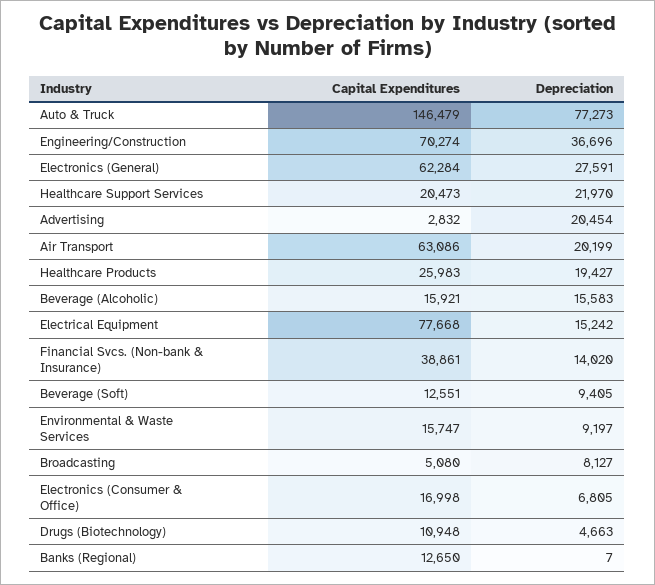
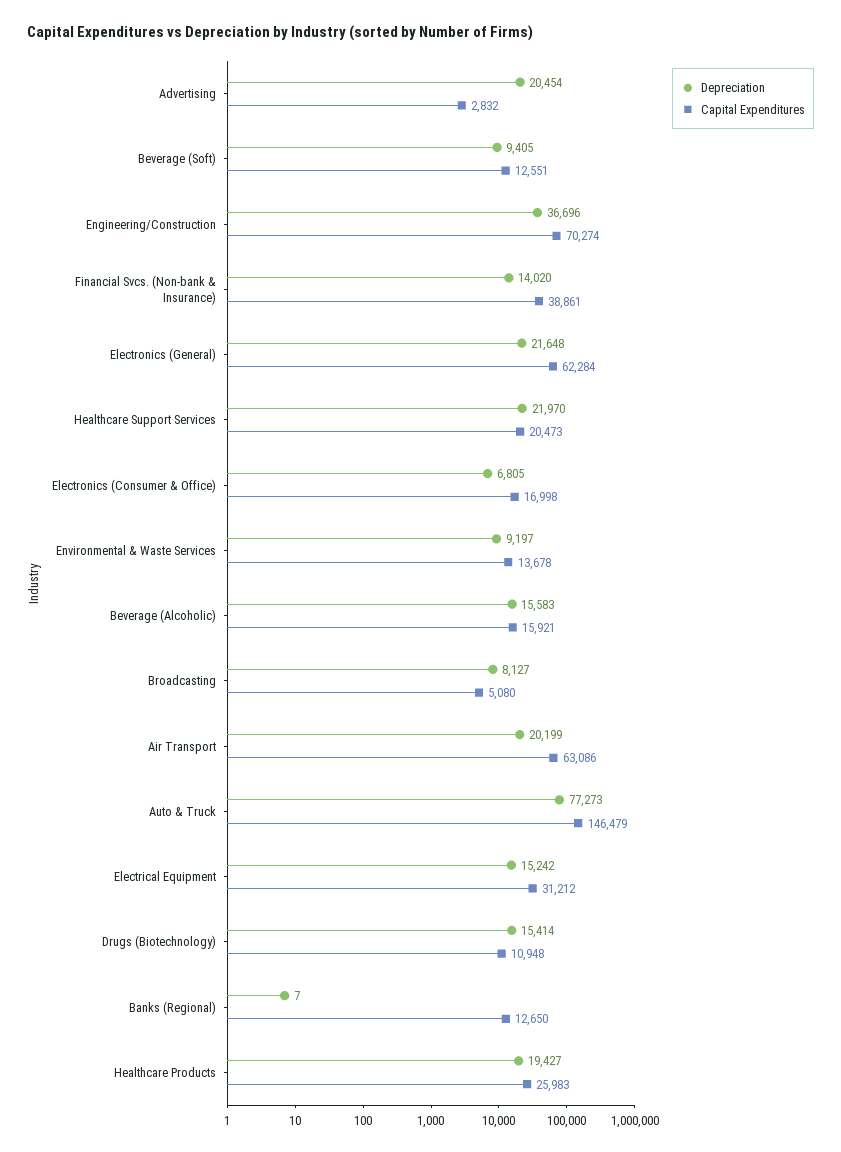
Depreciation, Electronics (General): 27591 -> 21648
Capital Expenditures, Electrical Equipment: 77668 -> 31212
Capital Expenditures, Environmental & Waste Services: 15747 -> 13678
Depreciation, Drugs (Biotechnology): 4663 -> 15414

